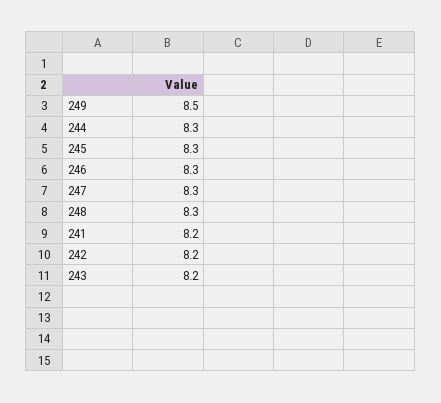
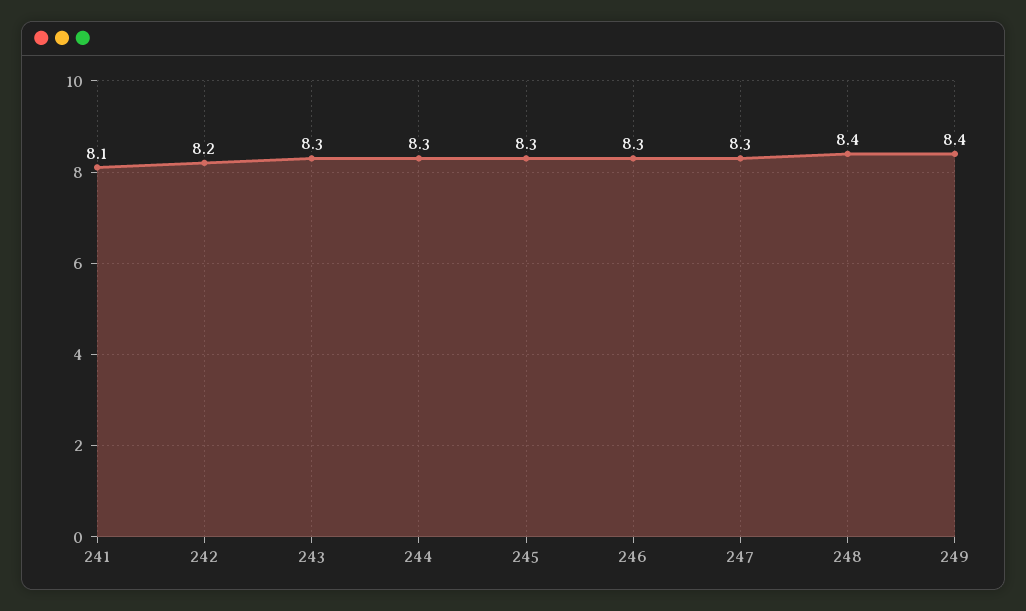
249: 8.5 -> 8.4
248: 8.3 -> 8.4
241: 8.2 -> 8.1
243: 8.2 -> 8.3

